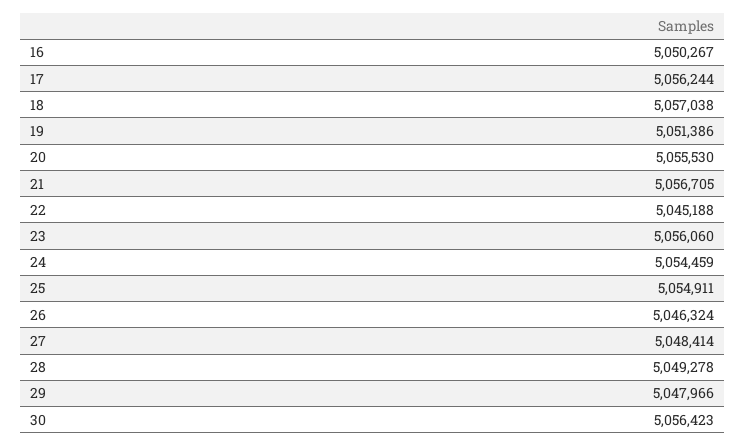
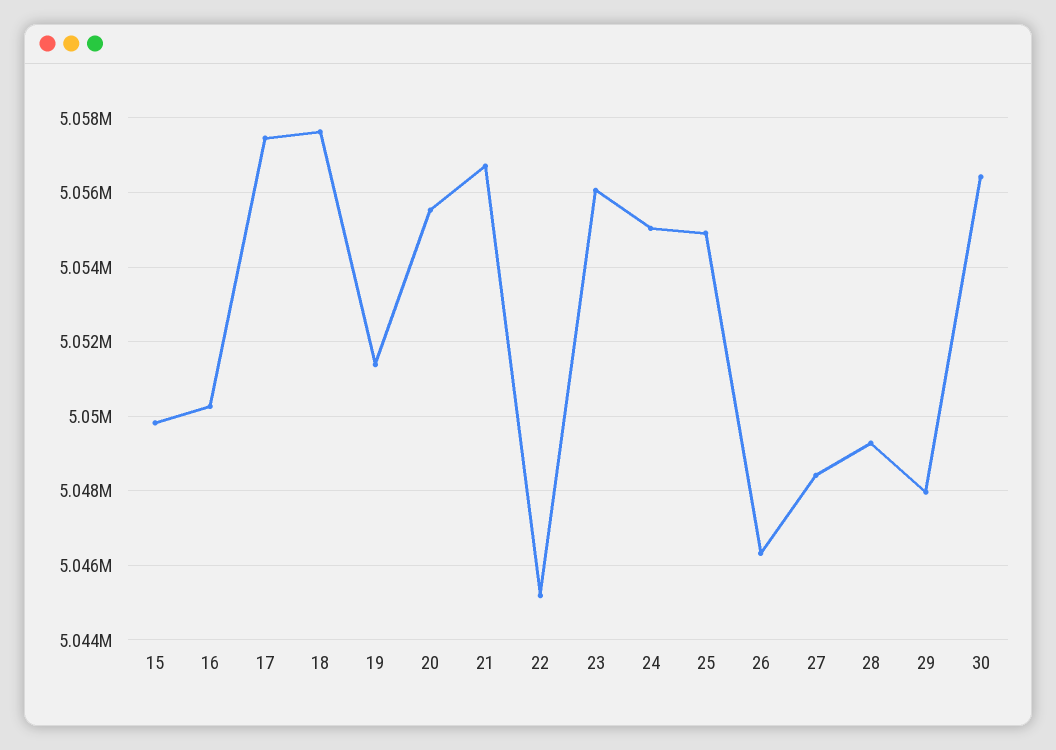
17: 5056244 -> 5057400
18: 5057038 -> 5057600
24: 5054459 -> 5055000
15: none -> 5049800

